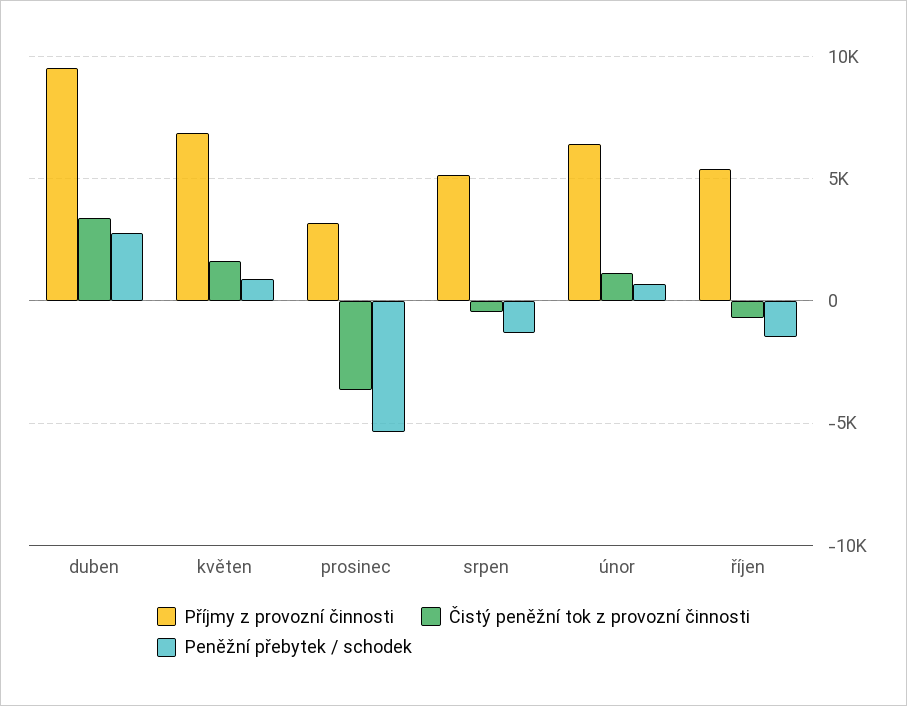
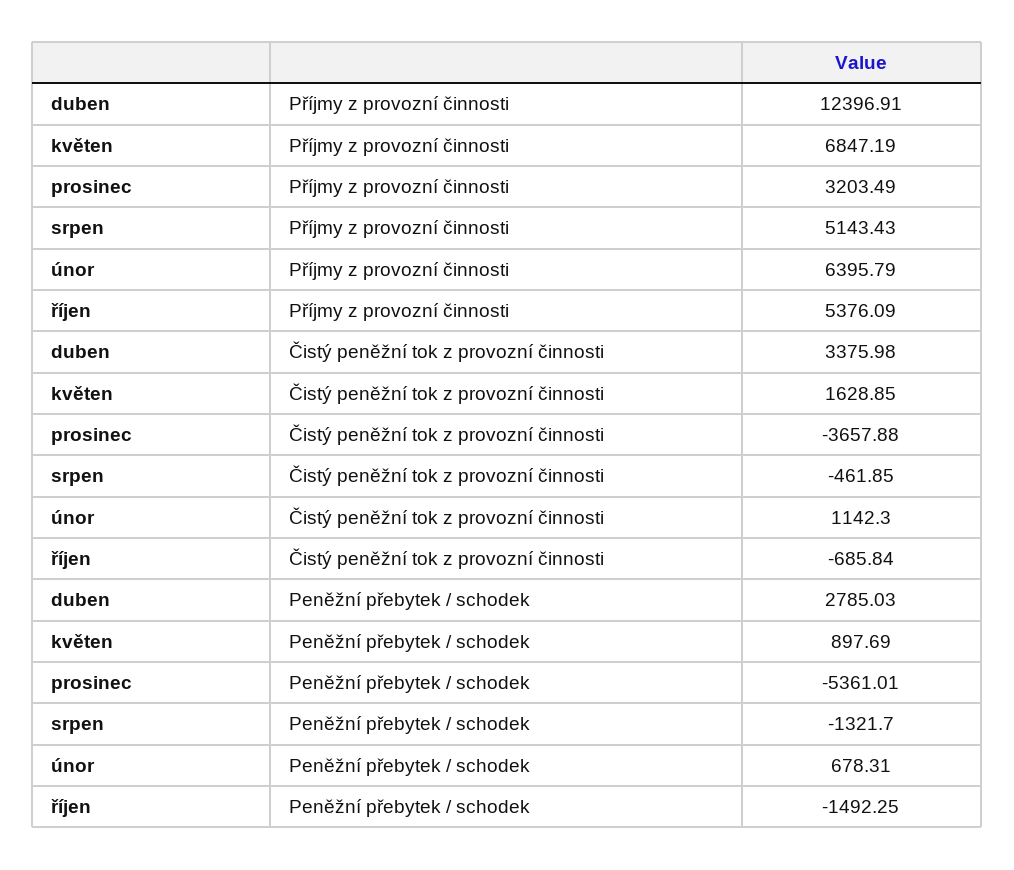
Příjmy z provozní činnosti, duben: 9500 -> 12396.91

